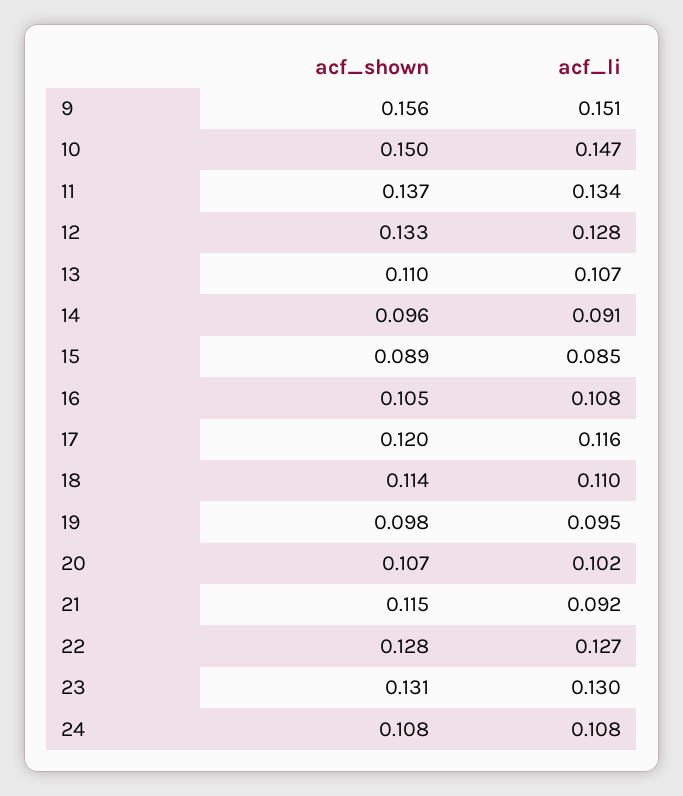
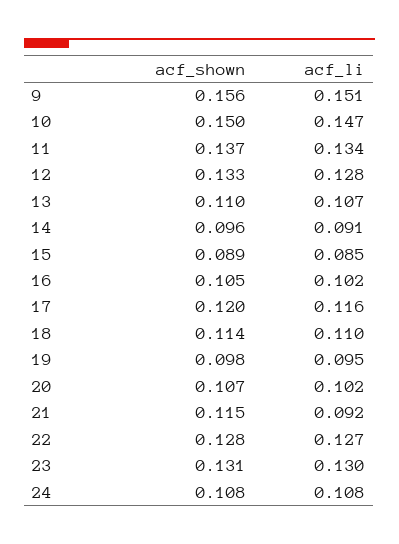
acf_li, 16: 0.108 -> 0.102

